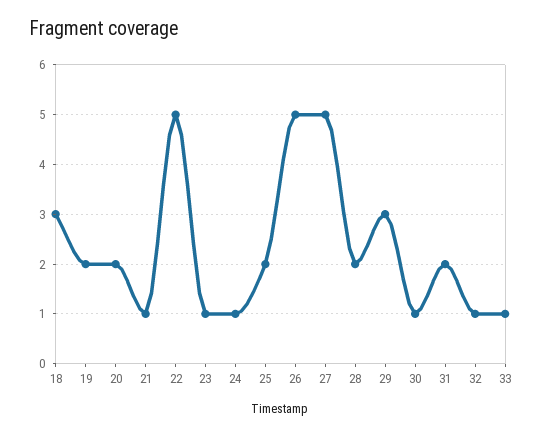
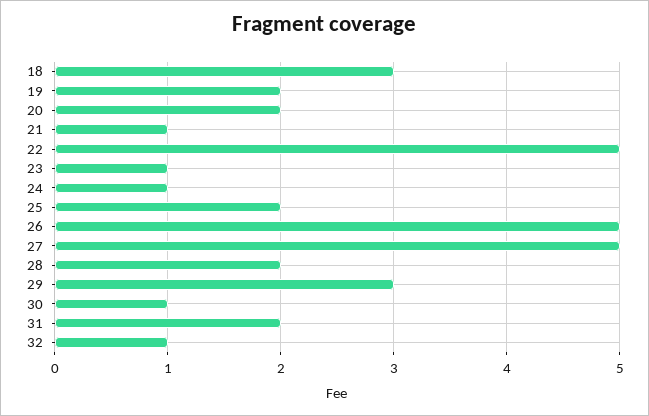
33: 1 -> none

